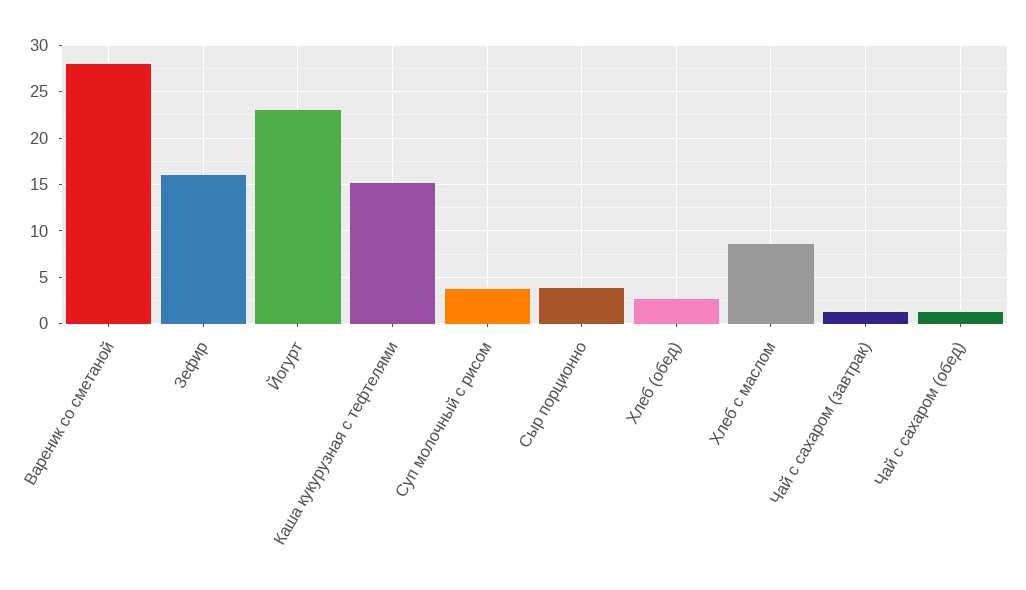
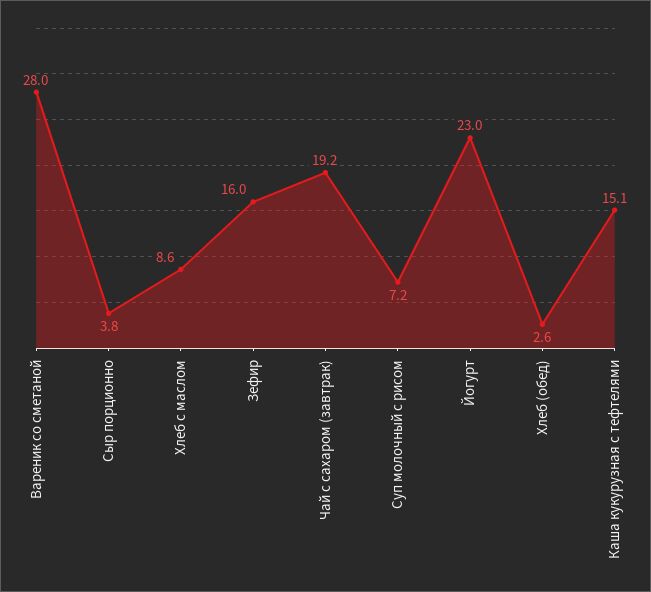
Суп молочный с рисом: 4 -> 7.2
Чай с сахаром (завтрак): 1 -> 19.2
Чай с сахаром (обед): 1 -> none

